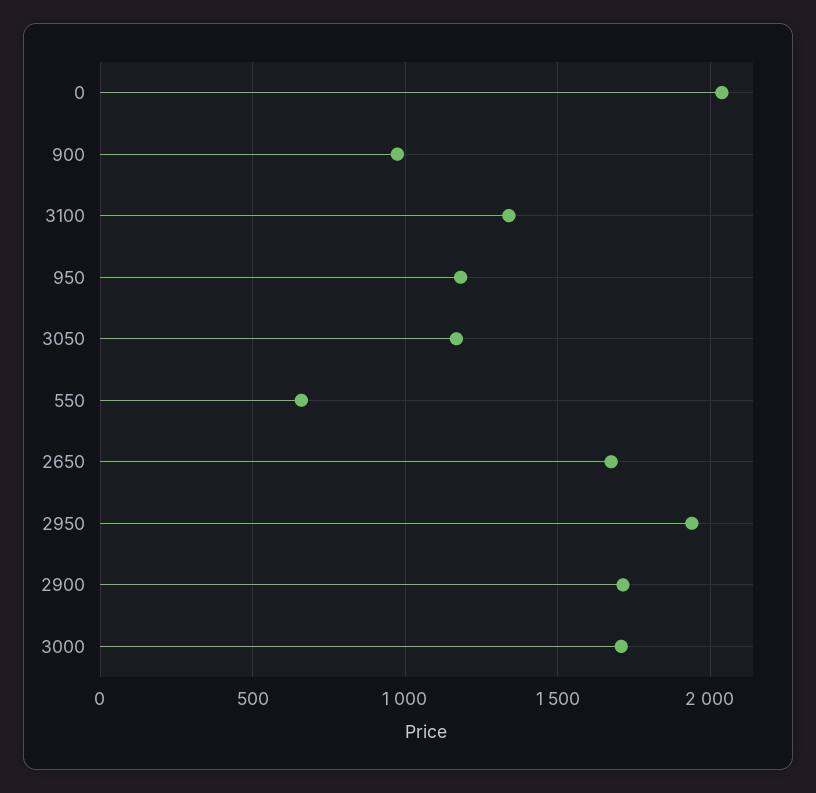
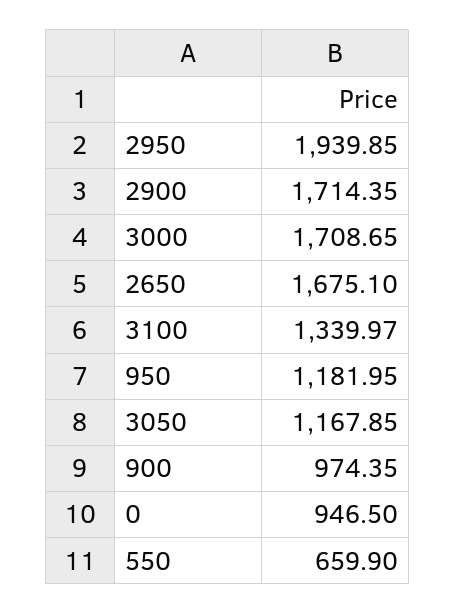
0: 2050 -> 946.5

